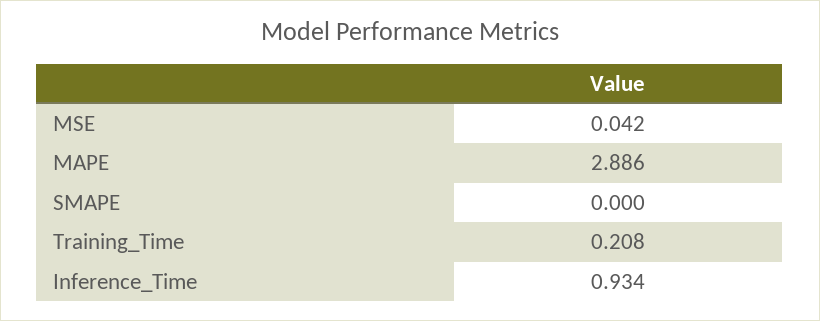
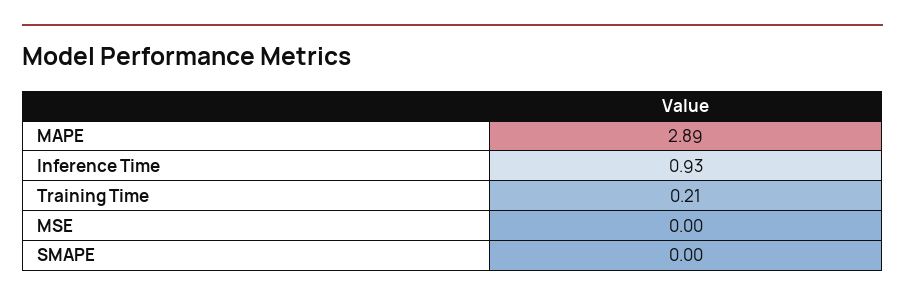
MSE: 0.042 -> 0

